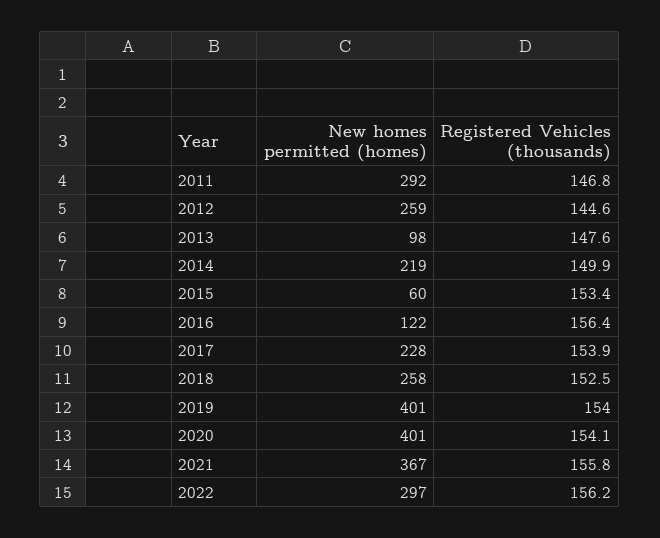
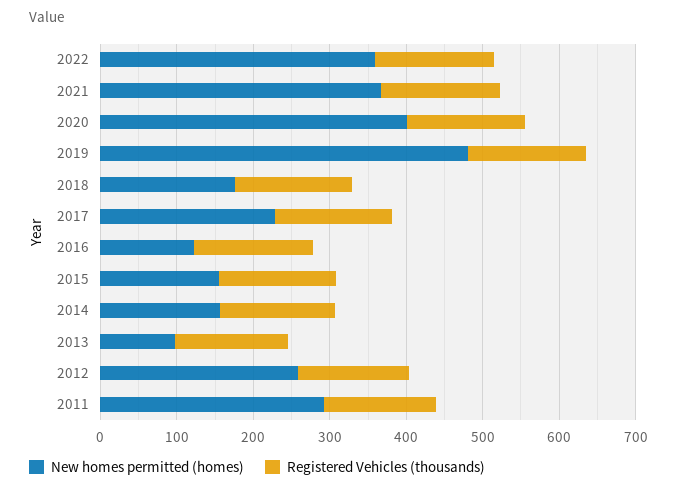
New homes permitted (homes), 2014: 219 -> 160
New homes permitted (homes), 2015: 60 -> 160
New homes permitted (homes), 2018: 258 -> 180
New homes permitted (homes), 2019: 401 -> 480
New homes permitted (homes), 2022: 297 -> 360

